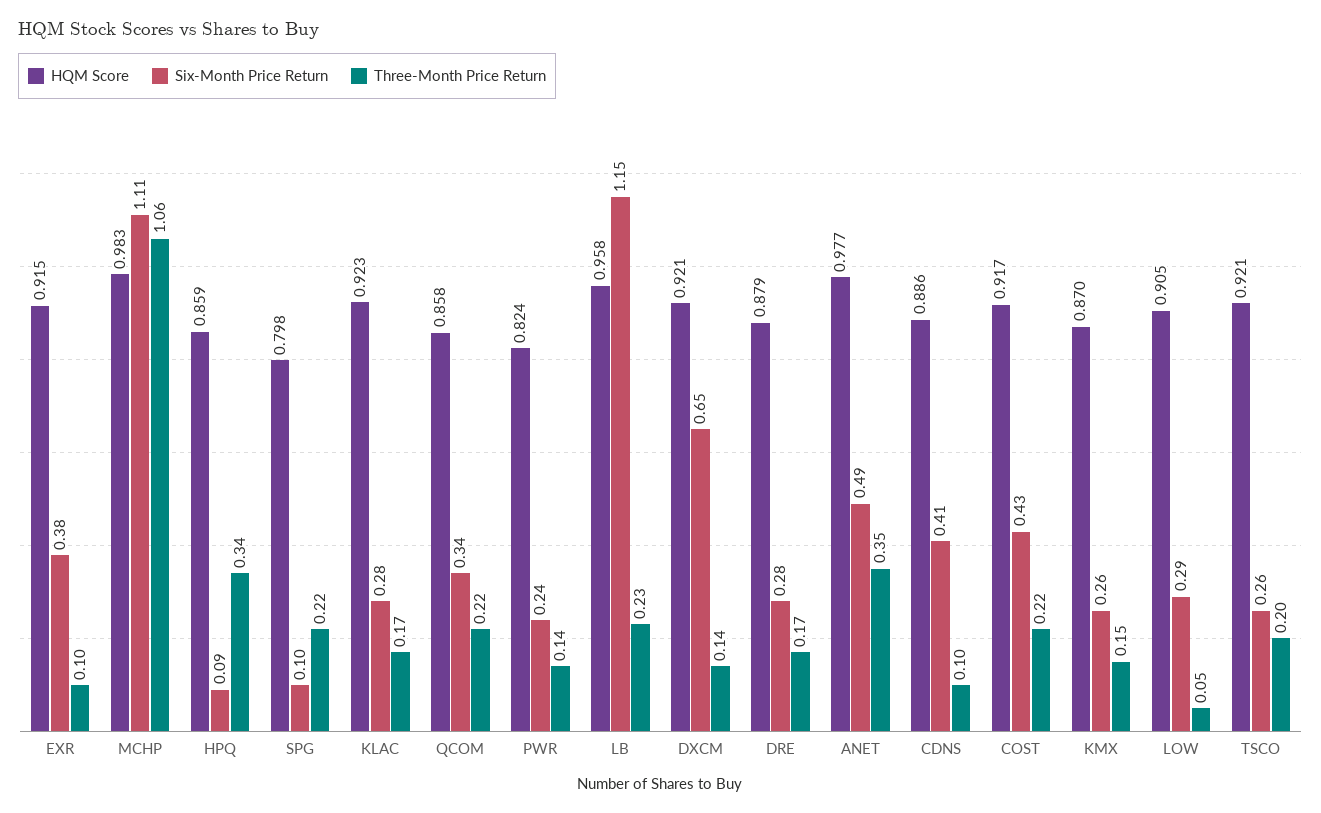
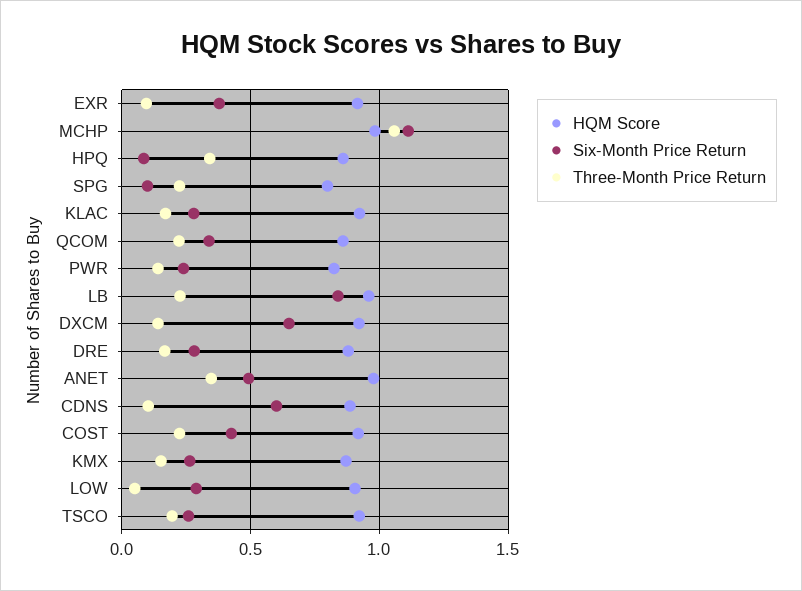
Six-Month Price Return, LB: 1.15 -> 0.85
Six-Month Price Return, CDNS: 0.41 -> 0.6

